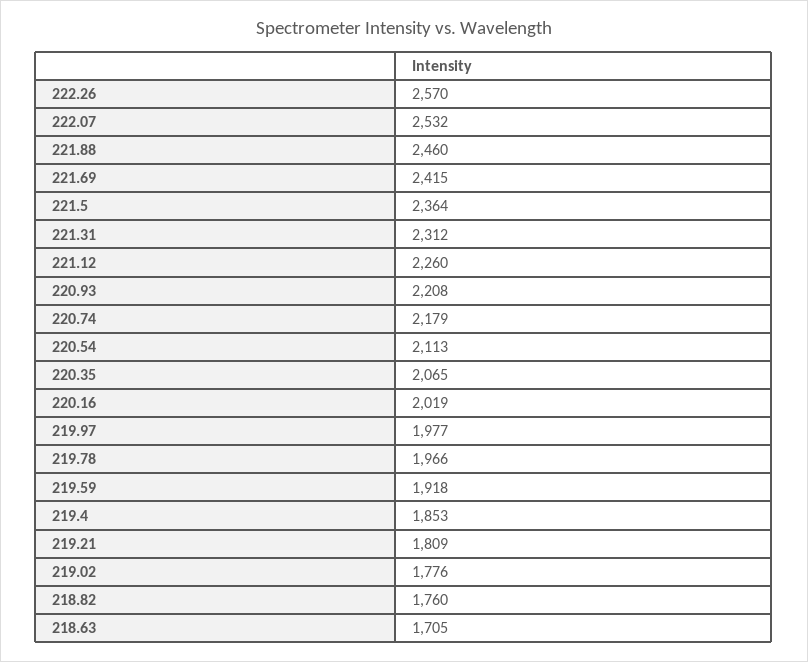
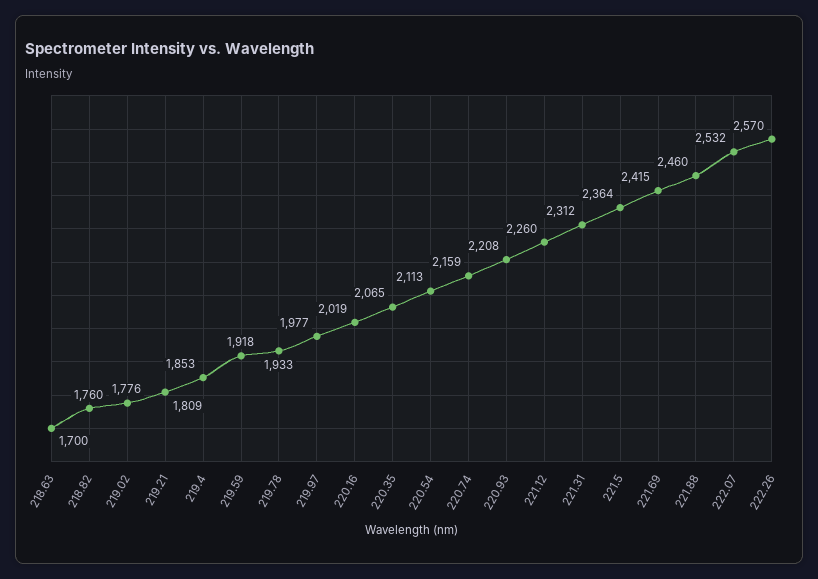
220.74: 2179 -> 2159
219.78: 1966 -> 1933
218.63: 1705 -> 1700

